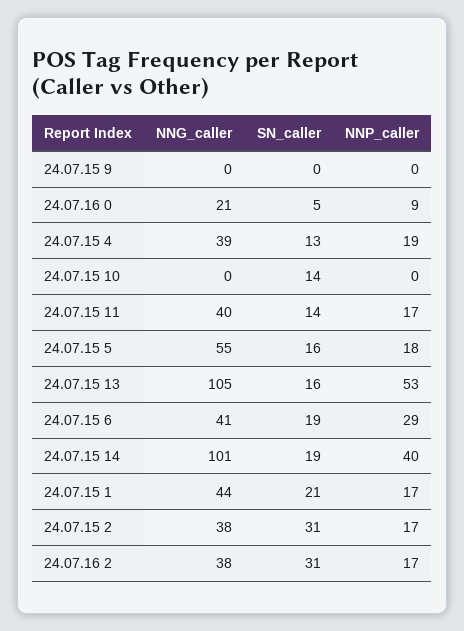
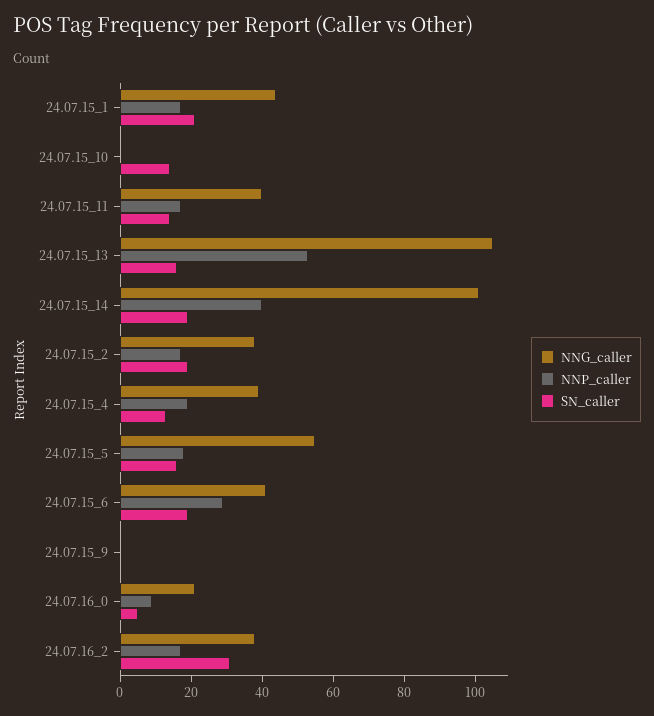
SN_caller, 24.07.15 2: 31 -> 20

